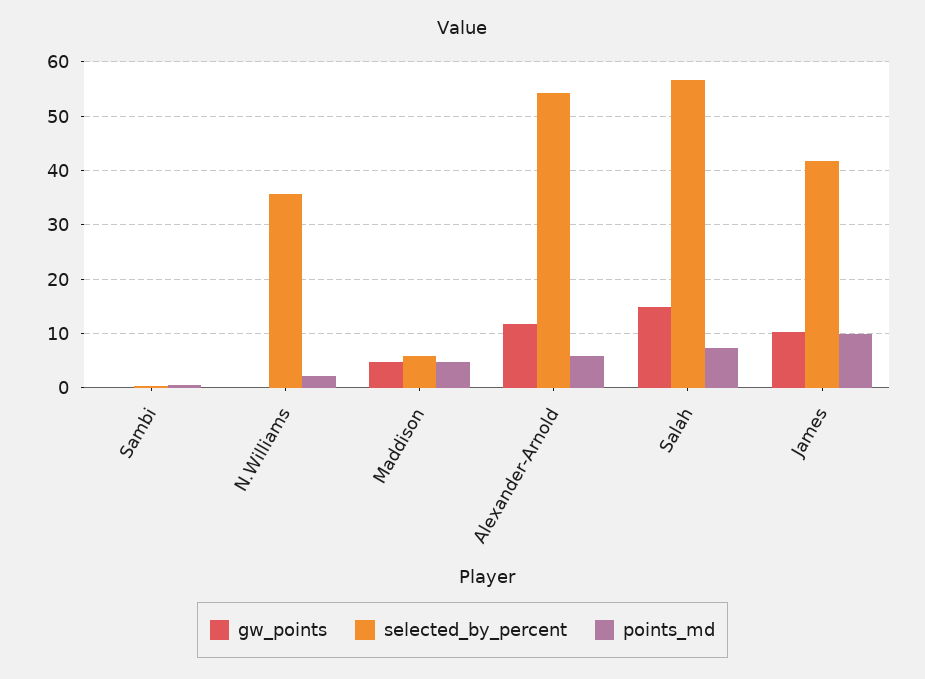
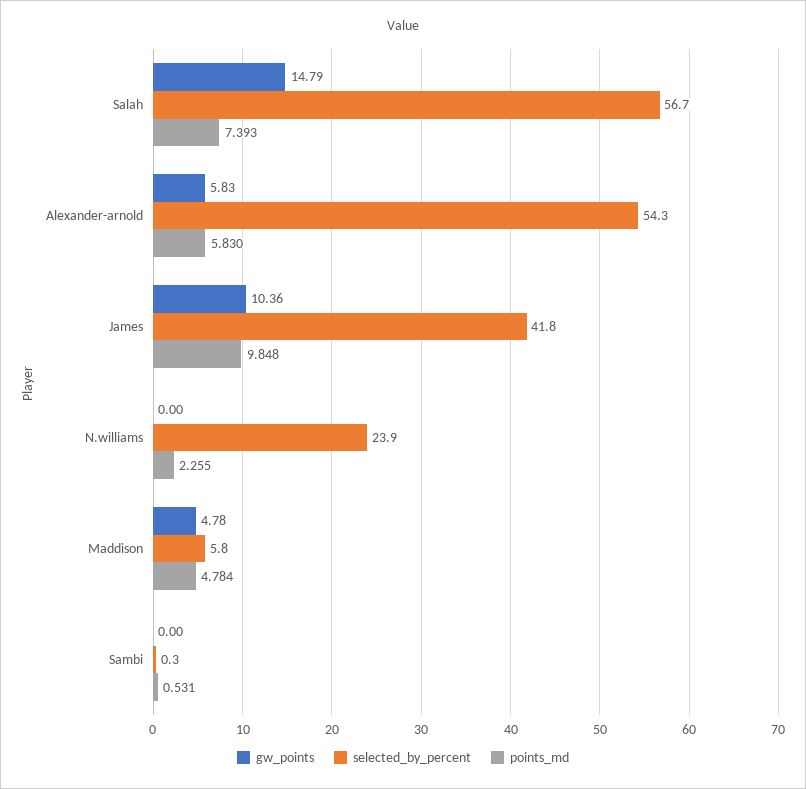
selected_by_percent, N.Williams: 36 -> 23.9
gw_points, Alexander-Arnold: 12 -> 5.83

